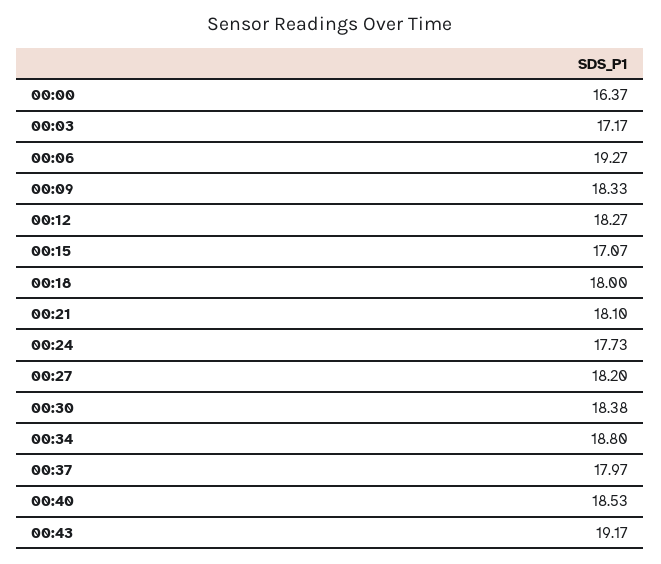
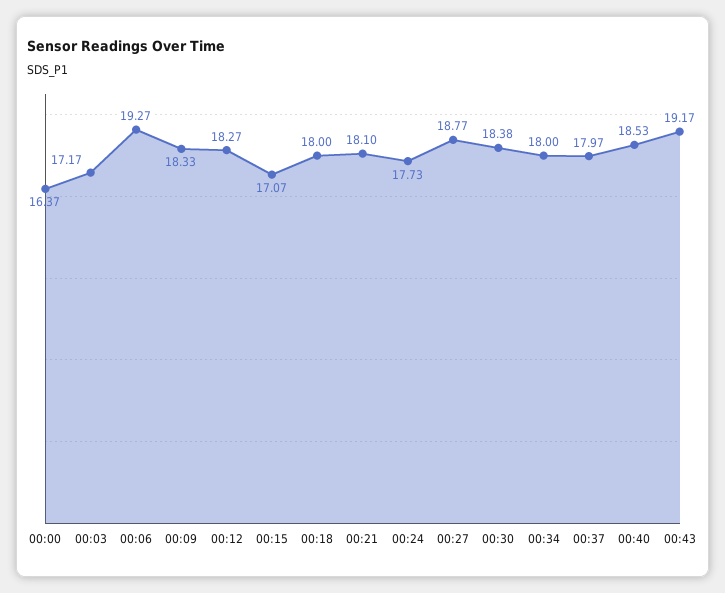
00:27: 18.2 -> 18.77
00:34: 18.8 -> 18

